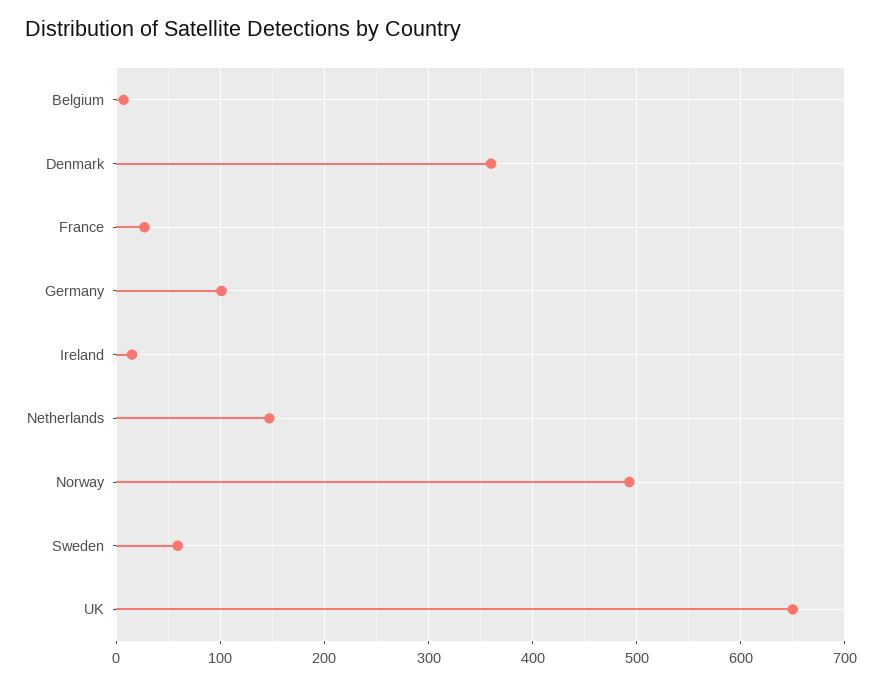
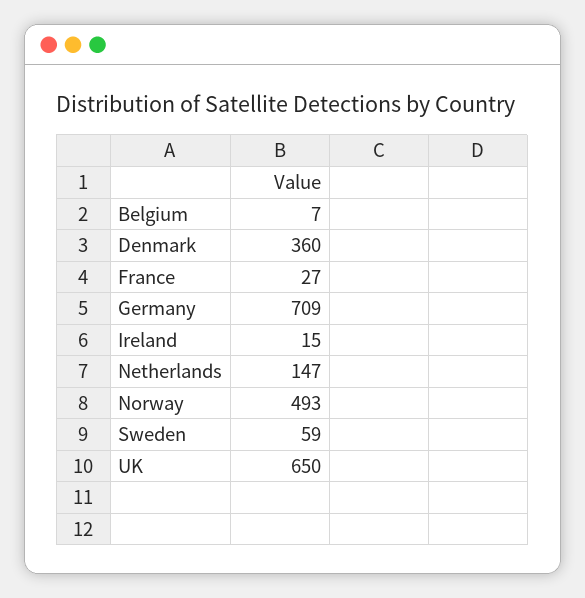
Germany: 100 -> 709

